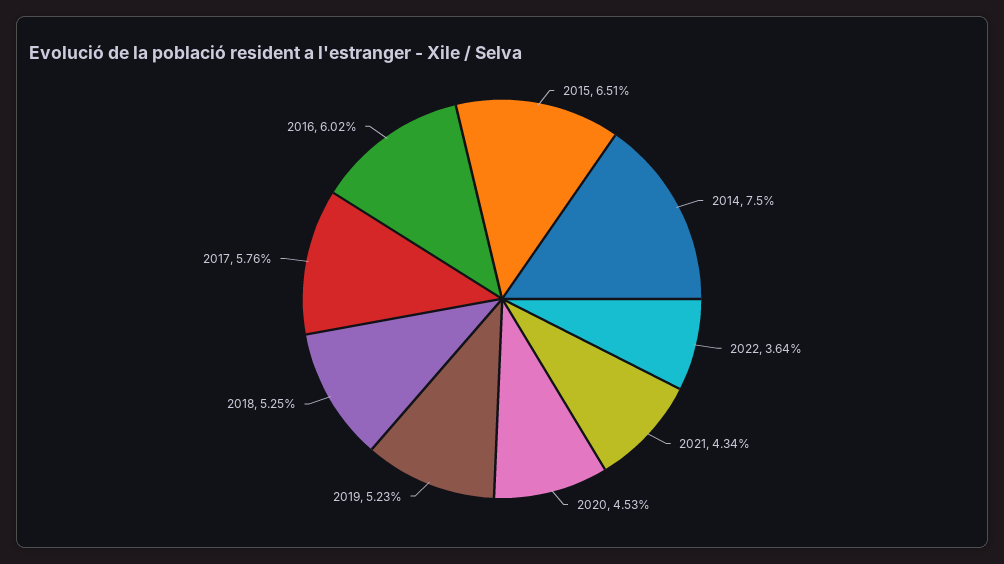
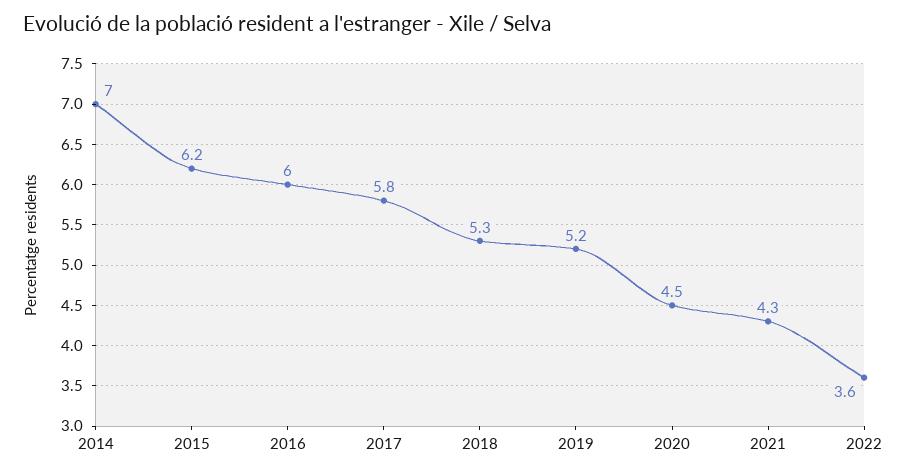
2015: 6.51 -> 6.2
2014: 7.5 -> 7

